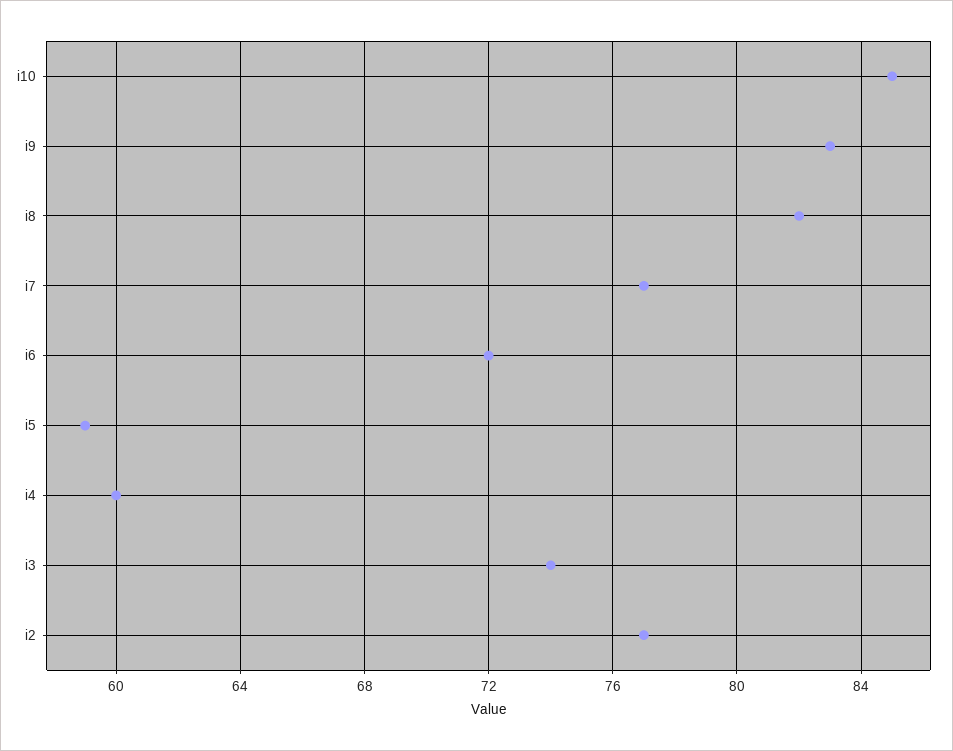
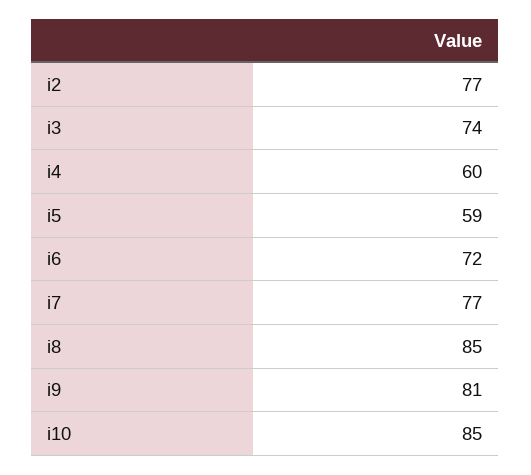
i9: 83 -> 81
i8: 82 -> 85

